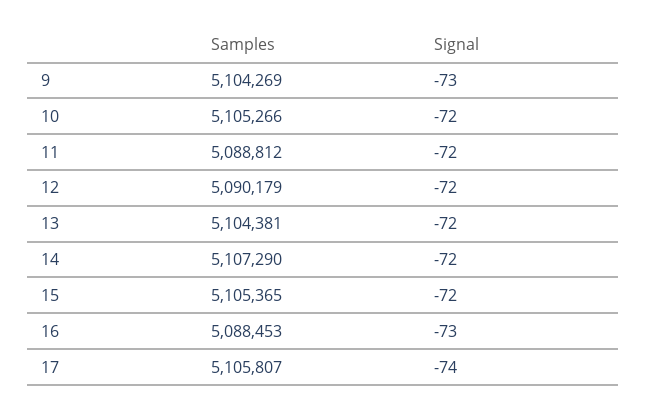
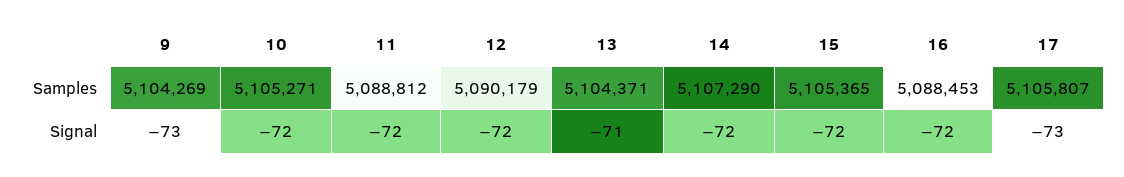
Samples, 10: 5105266 -> 5105271
Samples, 13: 5104381 -> 5104371
Signal, 13: -72 -> -71
Signal, 16: -73 -> -72
Signal, 17: -74 -> -73

